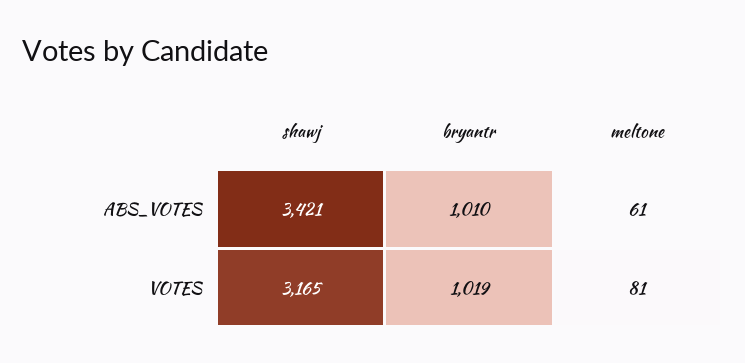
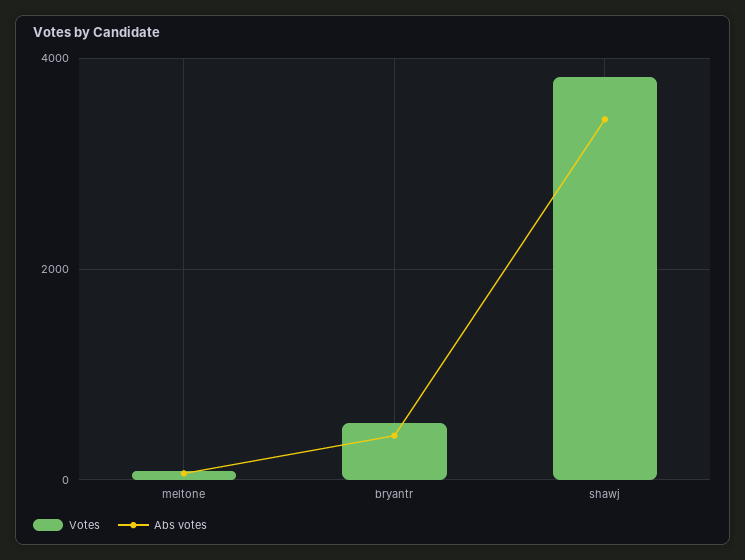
ABS_VOTES, bryantr: 1010 -> 400
VOTES, shawj: 3165 -> 3800
VOTES, bryantr: 1019 -> 600

